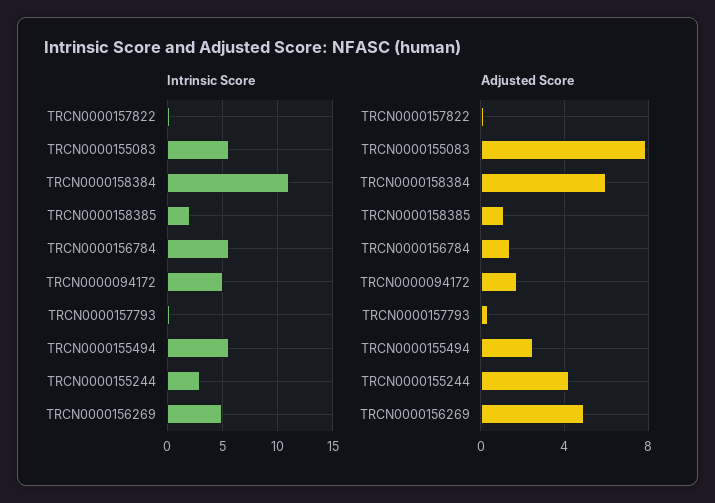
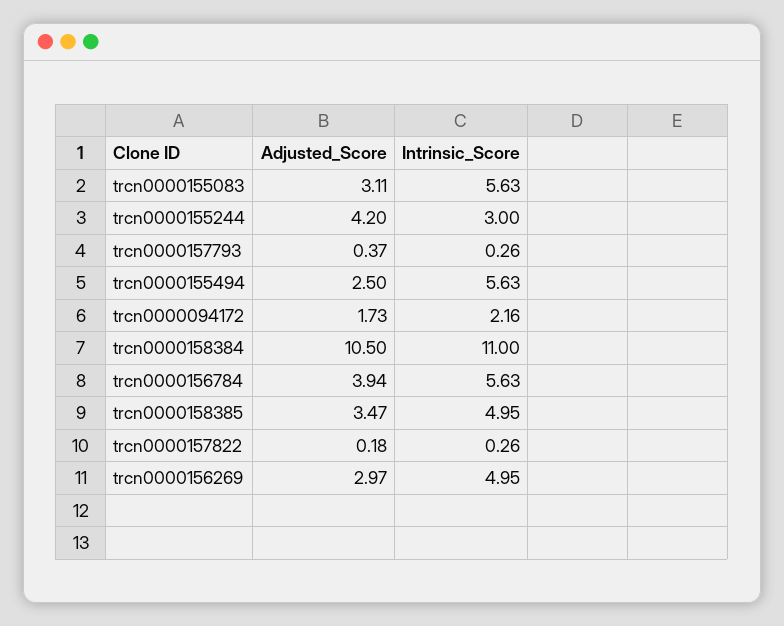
Intrinsic Score, TRCN0000158385: 2 -> 4.95
Intrinsic Score, TRCN0000094172: 5 -> 2.16
Adjusted Score, TRCN0000155083: 8 -> 3.11
Adjusted Score, TRCN0000158384: 6 -> 10.5
Adjusted Score, TRCN0000158385: 1 -> 3.47
Adjusted Score, TRCN0000156784: 1.5 -> 3.94
Adjusted Score, TRCN0000156269: 5 -> 2.97

